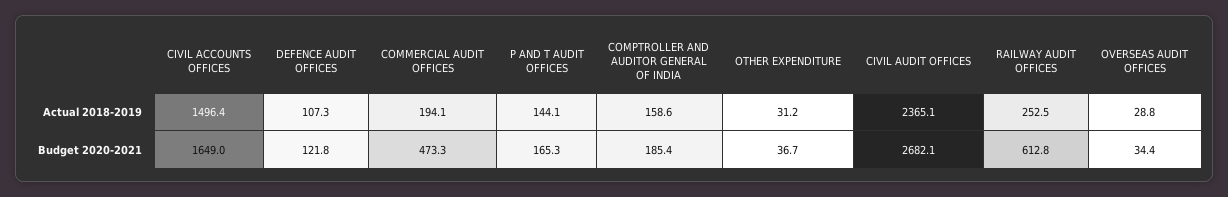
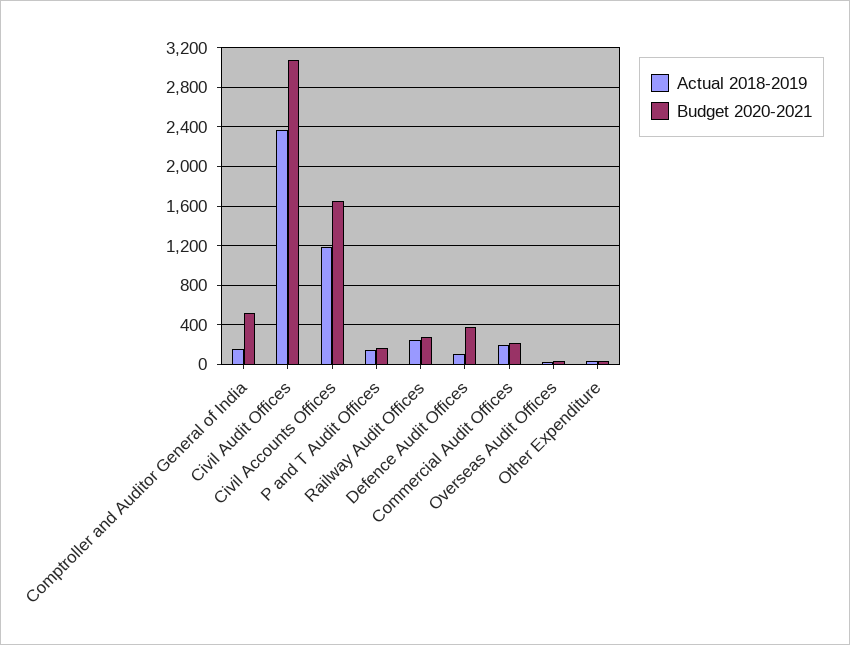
Actual 2018-2019, CIVIL ACCOUNTS OFFICES: 1496.4 -> 1200
Budget 2020-2021, DEFENCE AUDIT OFFICES: 121.8 -> 400
Budget 2020-2021, COMMERCIAL AUDIT OFFICES: 473.3 -> 200
Budget 2020-2021, COMPTROLLER AND AUDITOR GENERAL OF INDIA: 185.4 -> 500
Budget 2020-2021, CIVIL AUDIT OFFICES: 2682.1 -> 3100
Budget 2020-2021, RAILWAY AUDIT OFFICES: 612.8 -> 300

